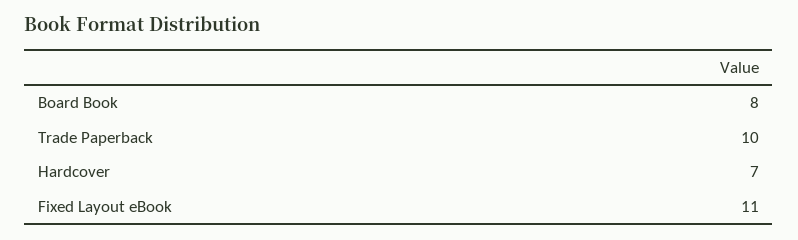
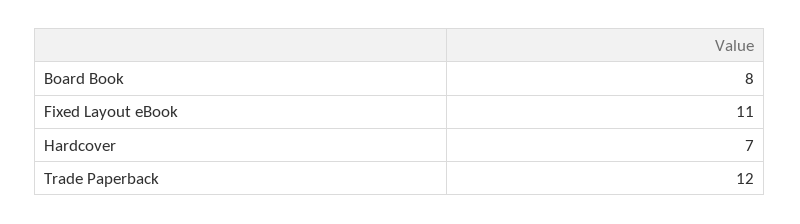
Trade Paperback: 10 -> 12

